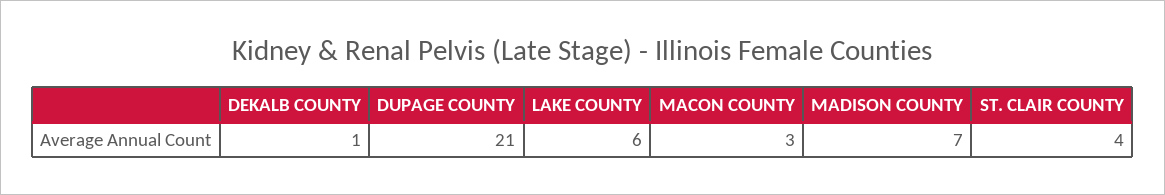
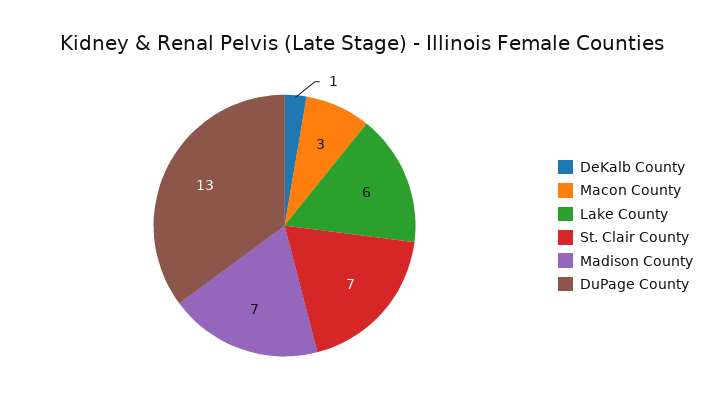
DUPAGE COUNTY: 21 -> 13
ST. CLAIR COUNTY: 4 -> 7

